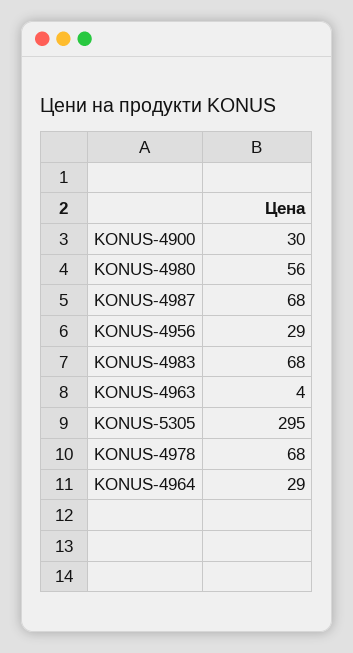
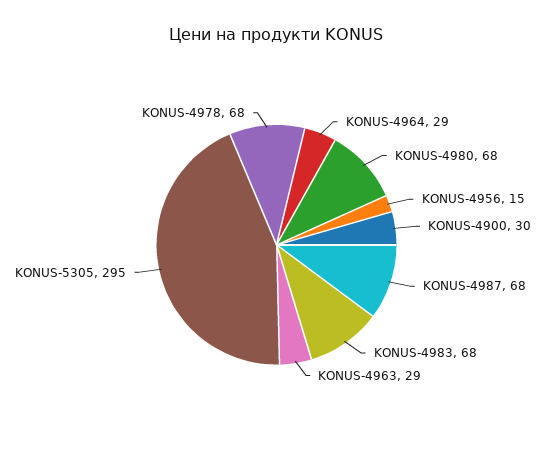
KONUS-4980: 56 -> 68
KONUS-4956: 29 -> 15
KONUS-4963: 4 -> 29

